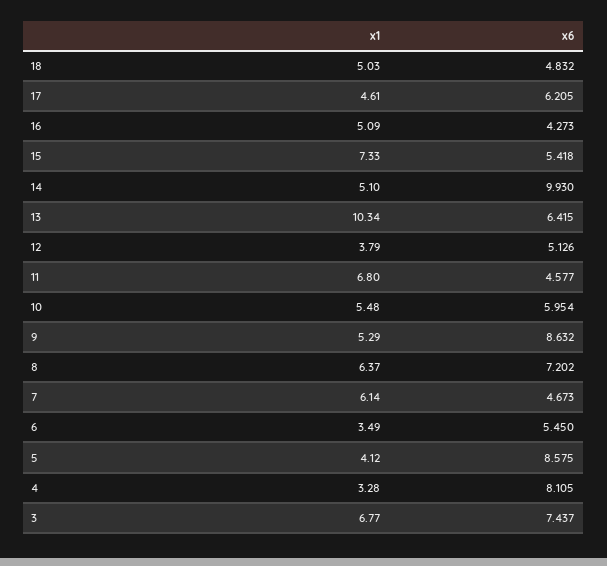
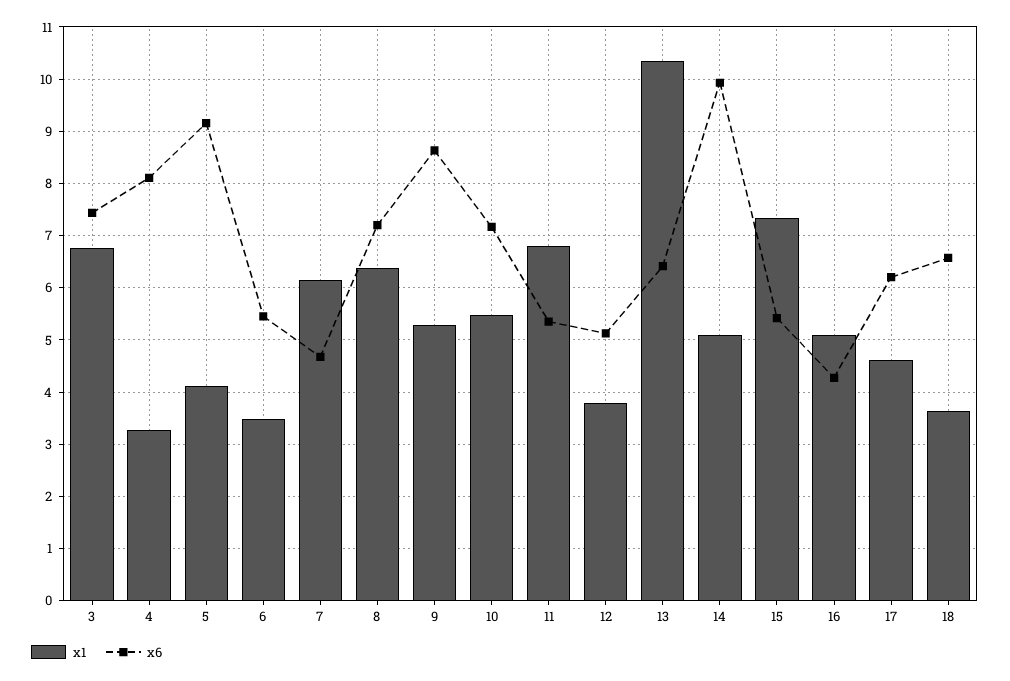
x1, 18: 5.03 -> 3.6
x6, 18: 4.832 -> 6.6
x6, 11: 4.577 -> 5.4
x6, 10: 5.954 -> 7.2
x6, 5: 8.575 -> 9.2

